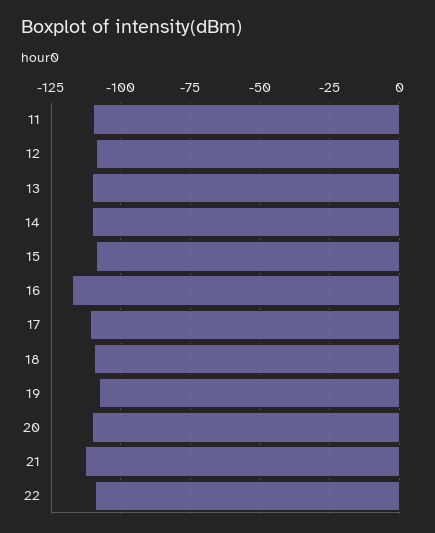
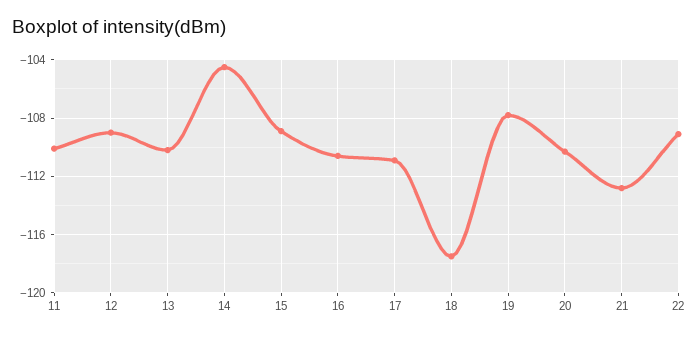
14: -110 -> -104.5
16: -117.5 -> -110.5
18: -110 -> -117.5

